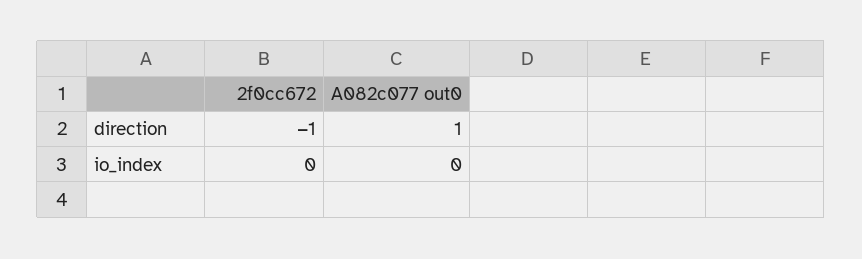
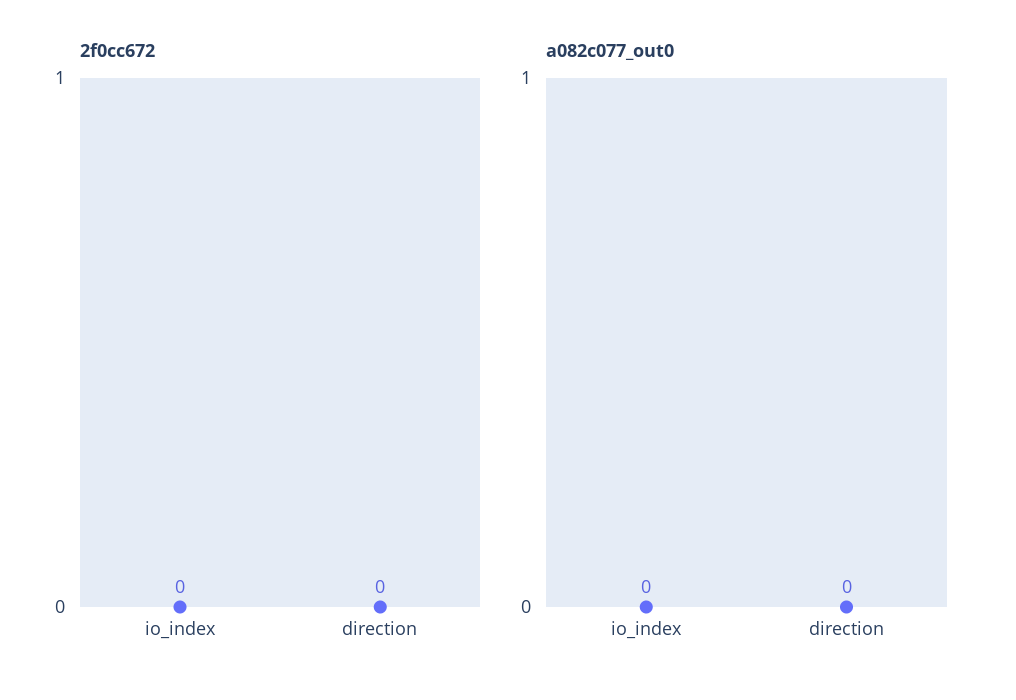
2f0cc672, direction: -1 -> 0
A082c077 out0, direction: 1 -> 0

